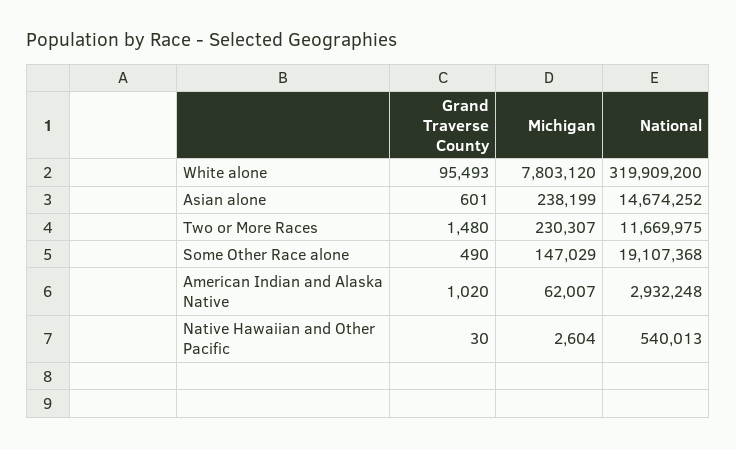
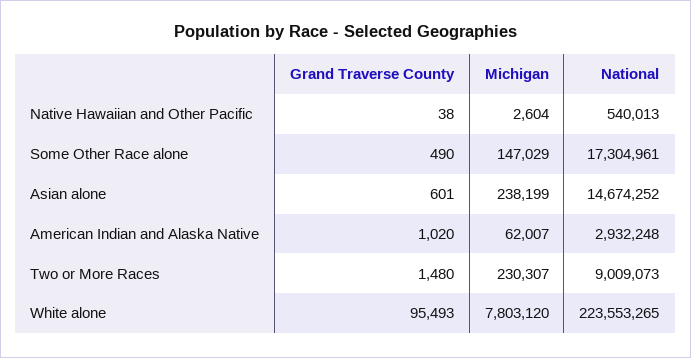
National, White alone: 319909200 -> 223553265
National, Two or More Races: 11669975 -> 9009073
National, Some Other Race alone: 19107368 -> 17304961
Grand Traverse County, Native Hawaiian and Other Pacific: 30 -> 38

